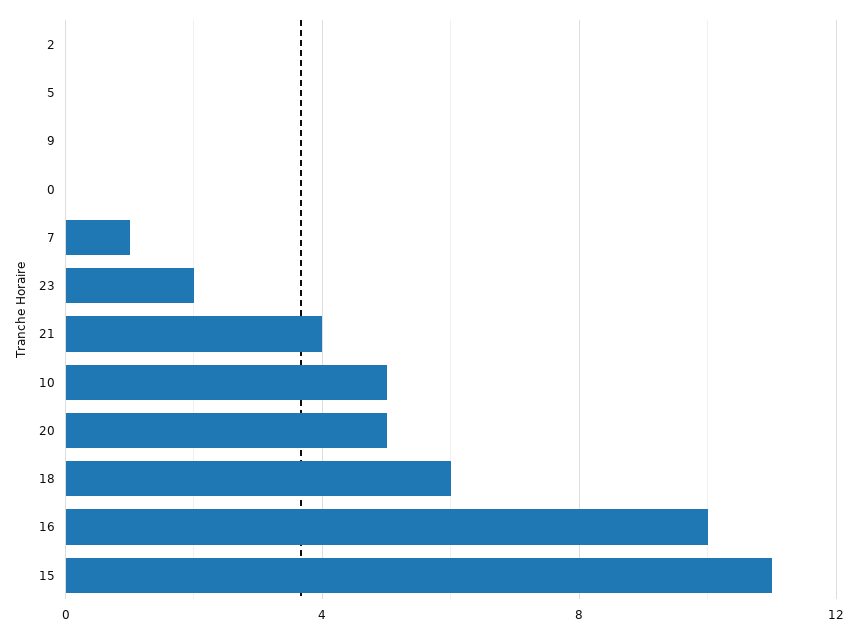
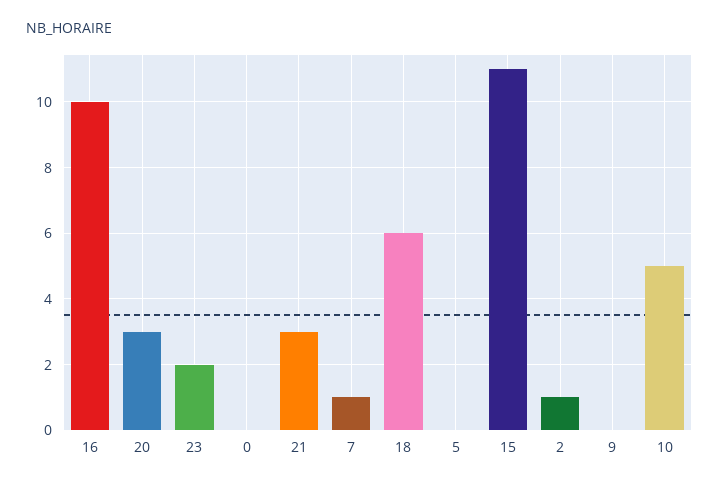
2: 0 -> 1
21: 4 -> 3
20: 5 -> 3

